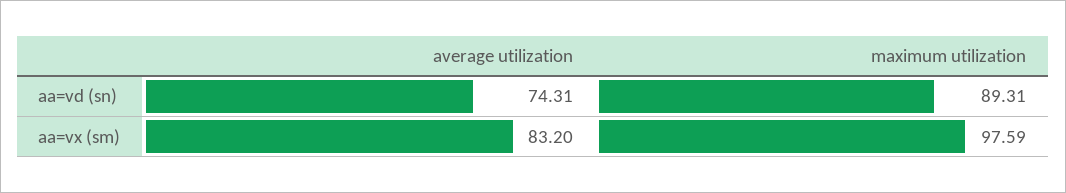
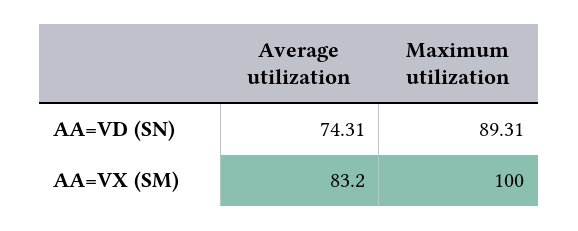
maximum utilization, aa=vx (sm): 97.59 -> 100

